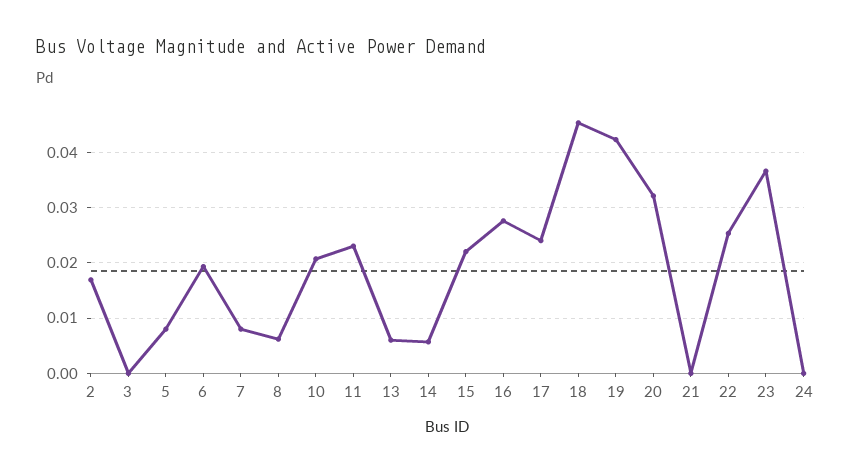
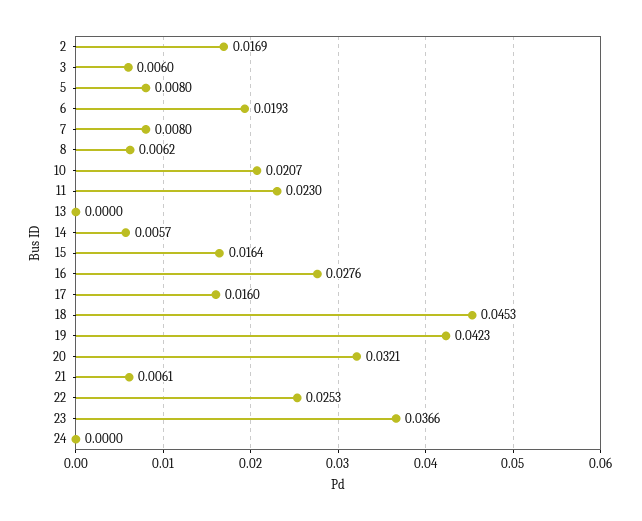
3: 0 -> 0.006
13: 0.006 -> 0
15: 0.022 -> 0.0164
17: 0.024 -> 0.016
21: 0 -> 0.0061

